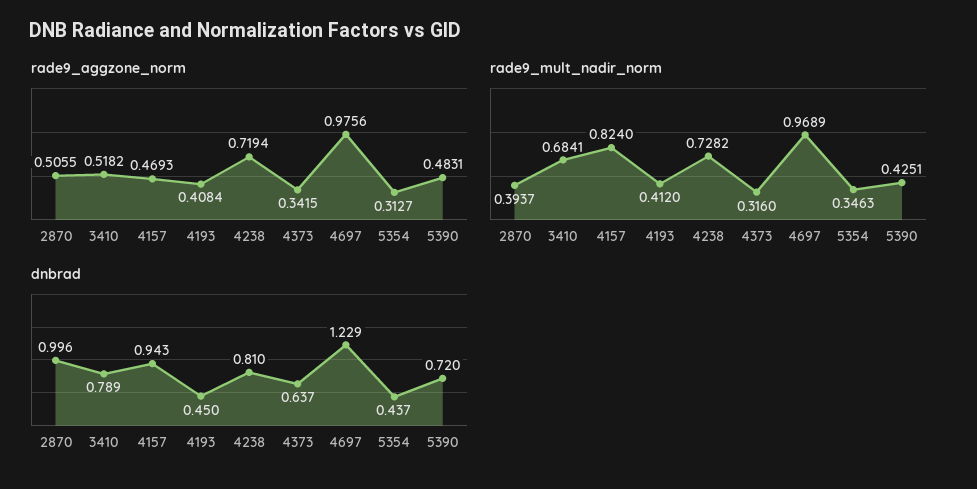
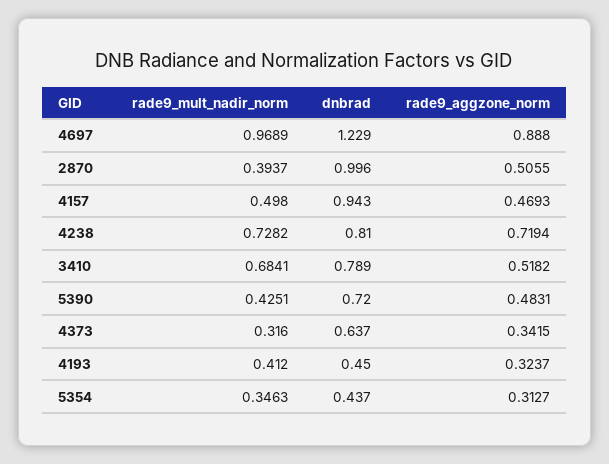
rade9_aggzone_norm, 4193: 0.4084 -> 0.3237
rade9_aggzone_norm, 4697: 0.9756 -> 0.888
rade9_mult_nadir_norm, 4157: 0.824 -> 0.498

